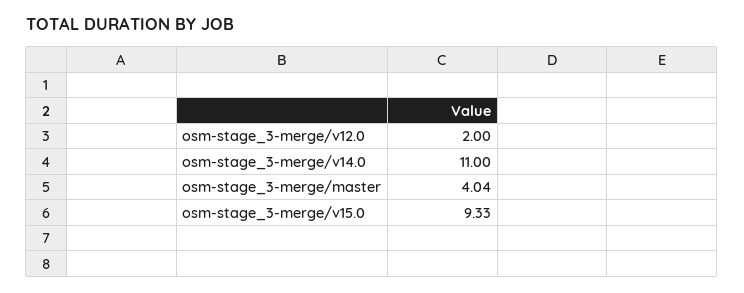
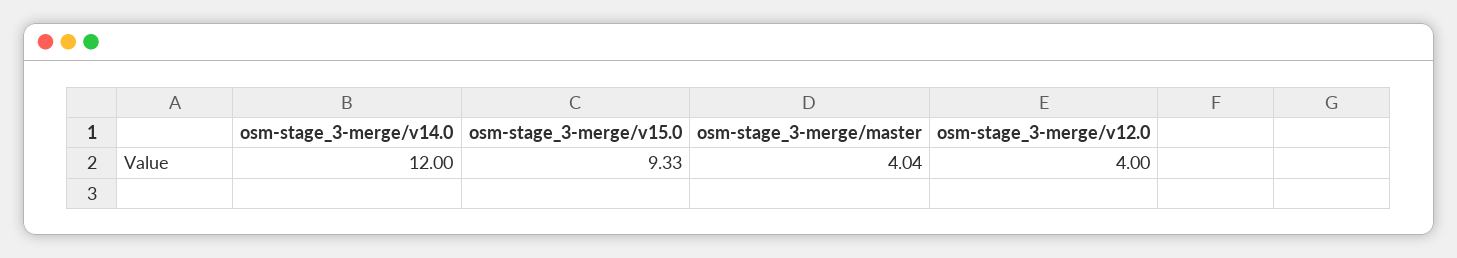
osm-stage_3-merge/v12.0: 2 -> 4
osm-stage_3-merge/v14.0: 11 -> 12

